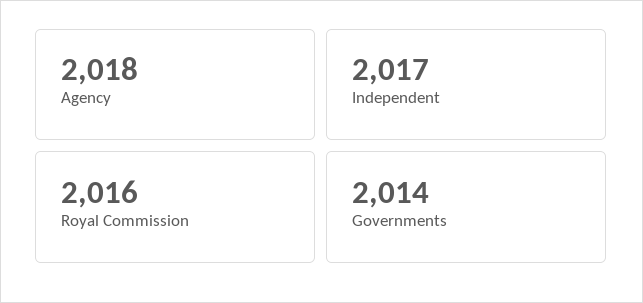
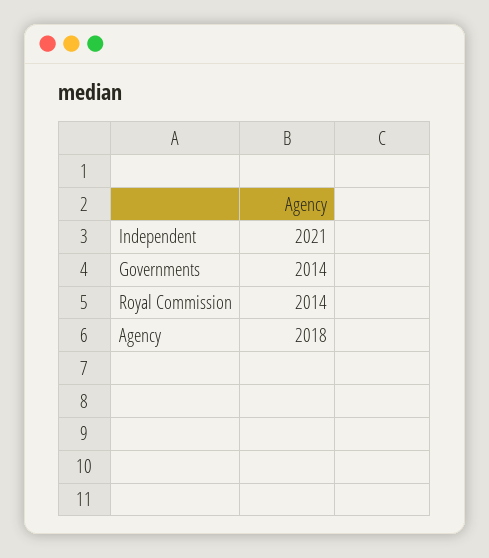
Independent: 2017 -> 2021
Royal Commission: 2016 -> 2014

